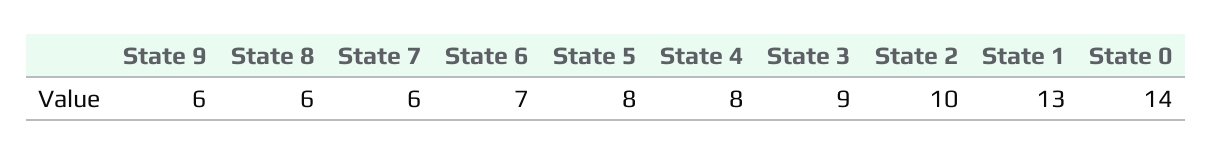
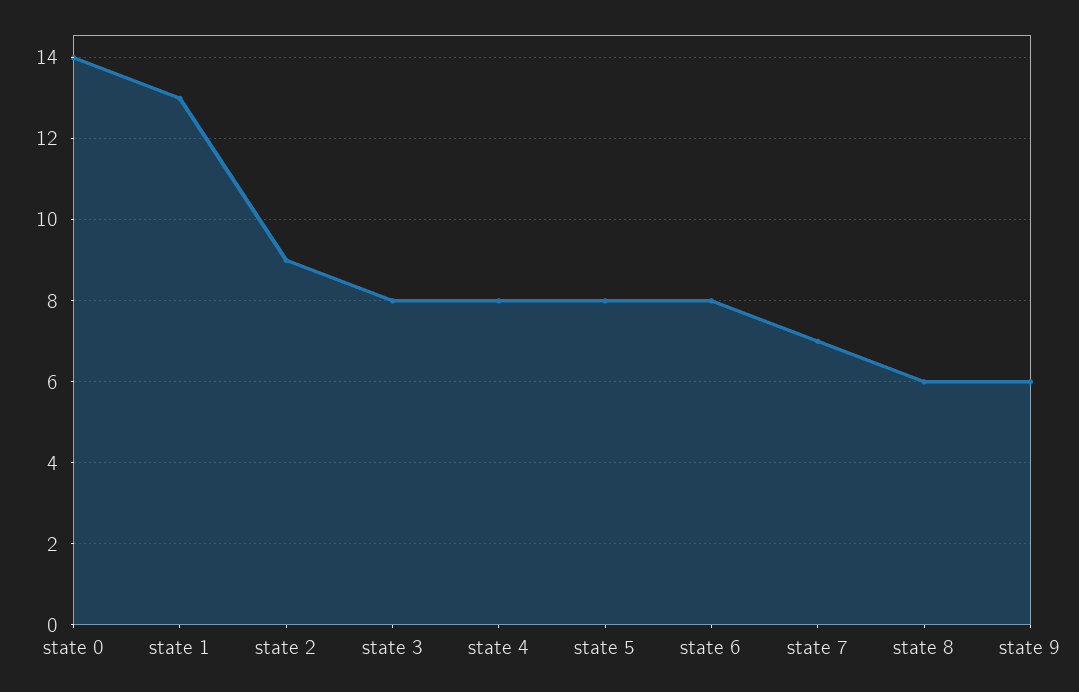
State 7: 6 -> 7
State 6: 7 -> 8
State 3: 9 -> 8
State 2: 10 -> 9

